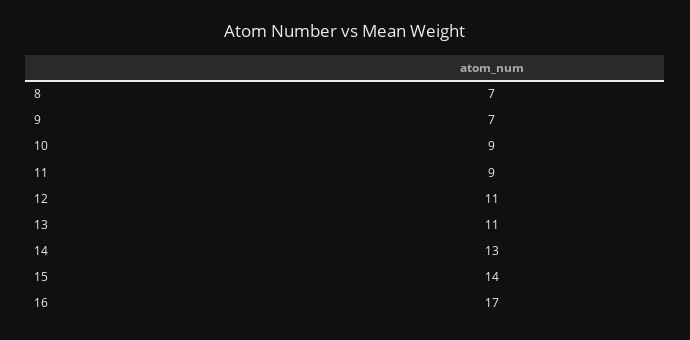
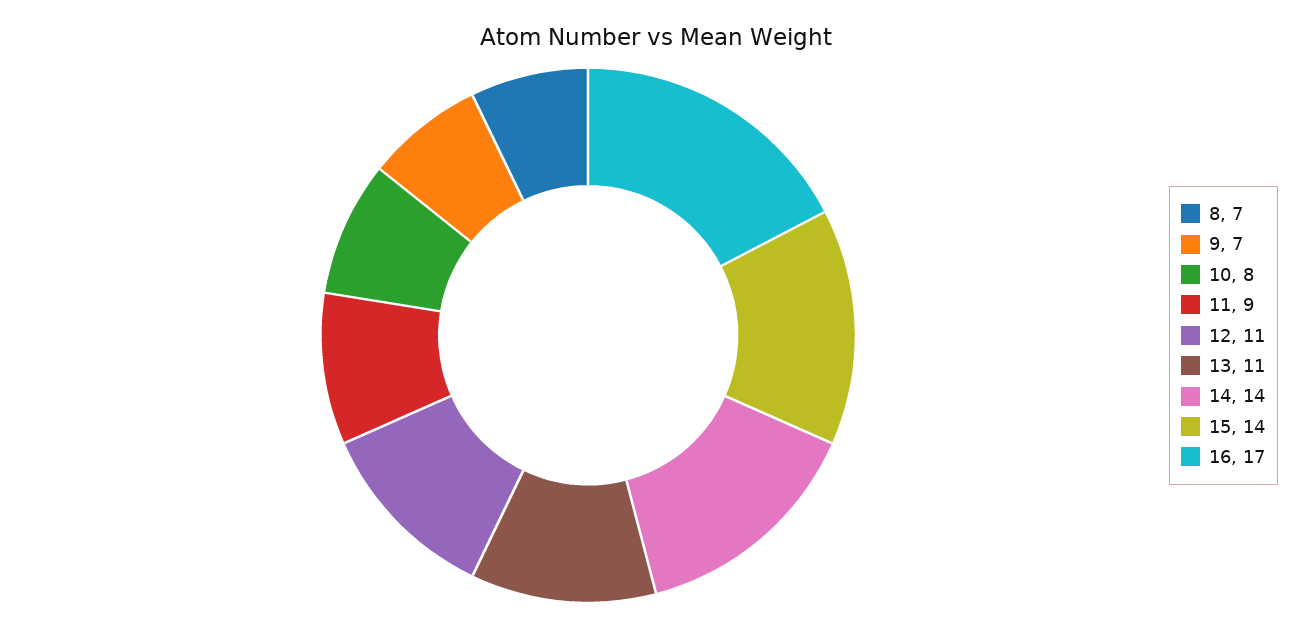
10: 9 -> 8
14: 13 -> 14

